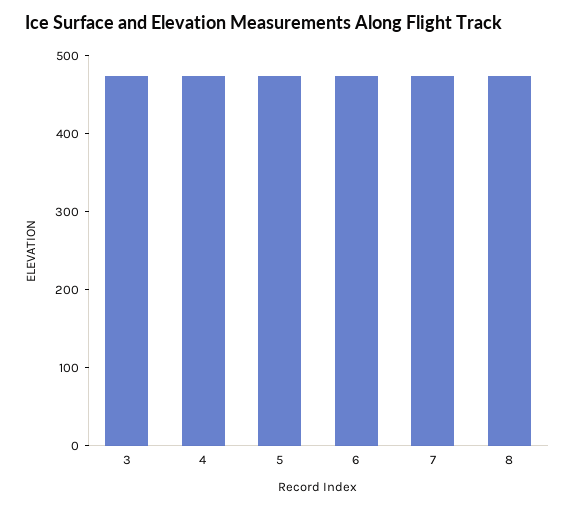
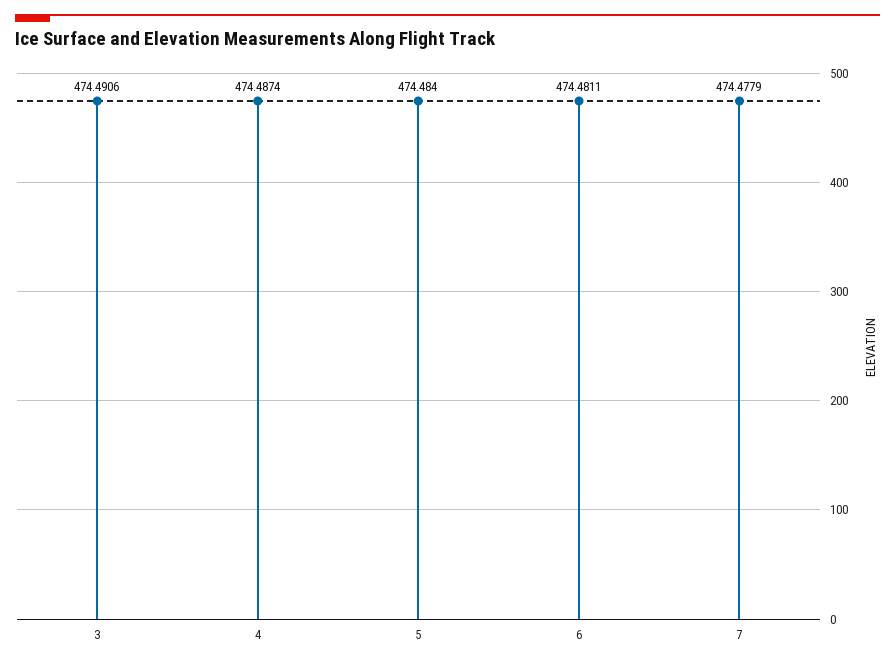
8: 480 -> none

